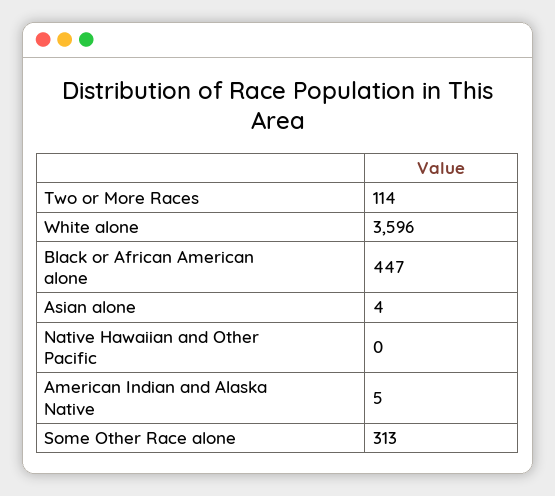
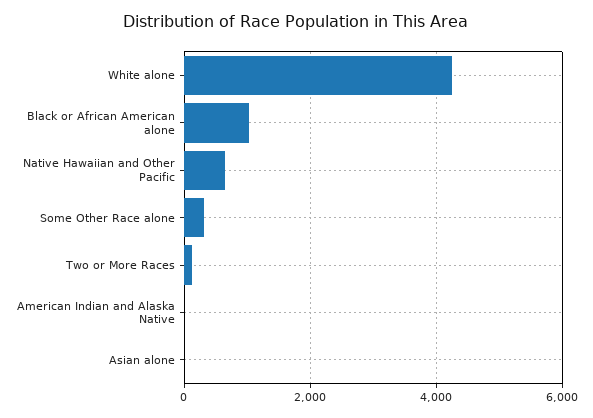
White alone: 3596 -> 4200
Black or African American alone: 447 -> 1000
Native Hawaiian and Other Pacific: 0 -> 600

